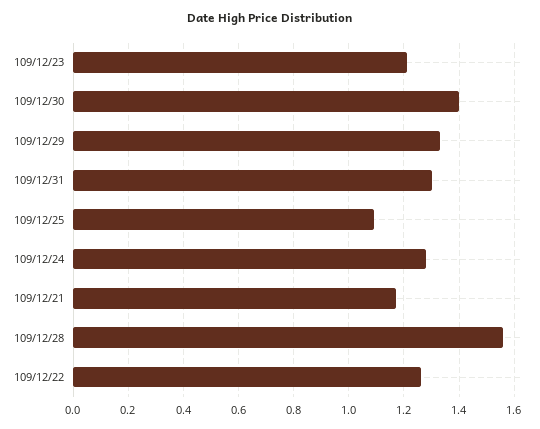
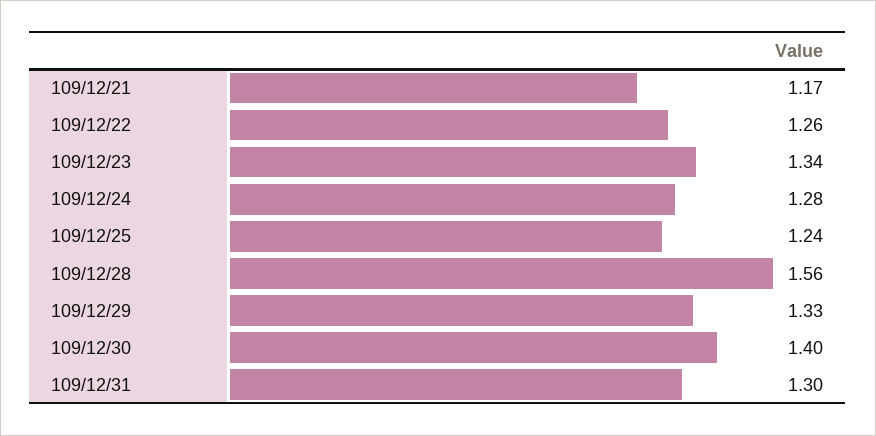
109/12/23: 1.2 -> 1.34
109/12/25: 1.1 -> 1.24

